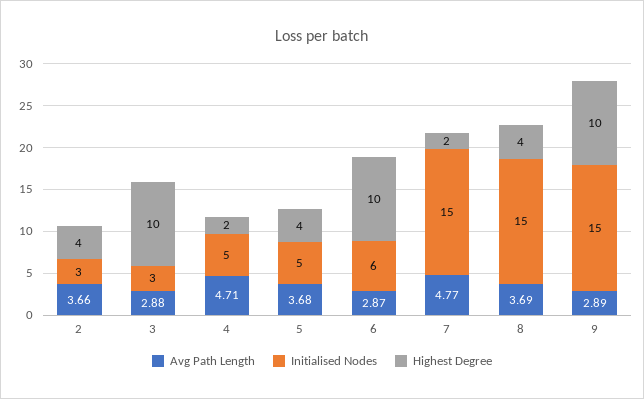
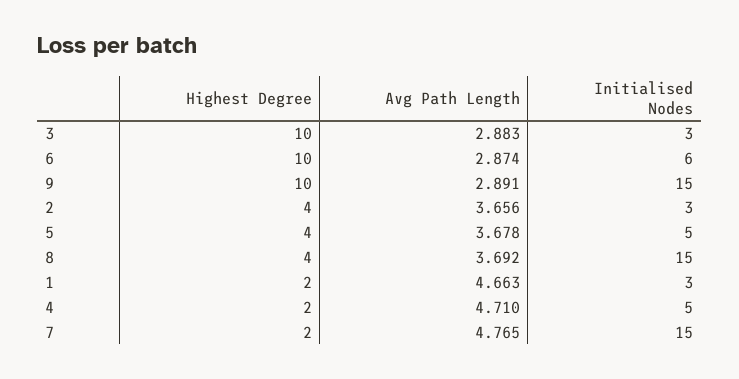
Highest Degree, 1: none -> 2
Avg Path Length, 1: none -> 4.663
Initialised Nodes, 1: none -> 3

